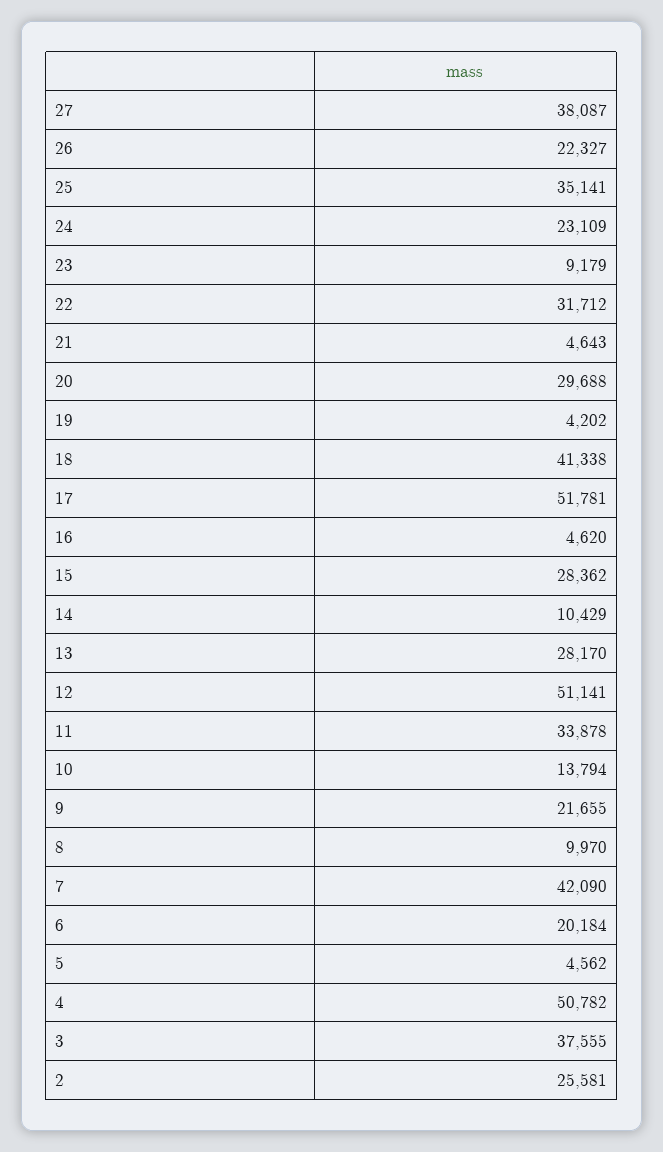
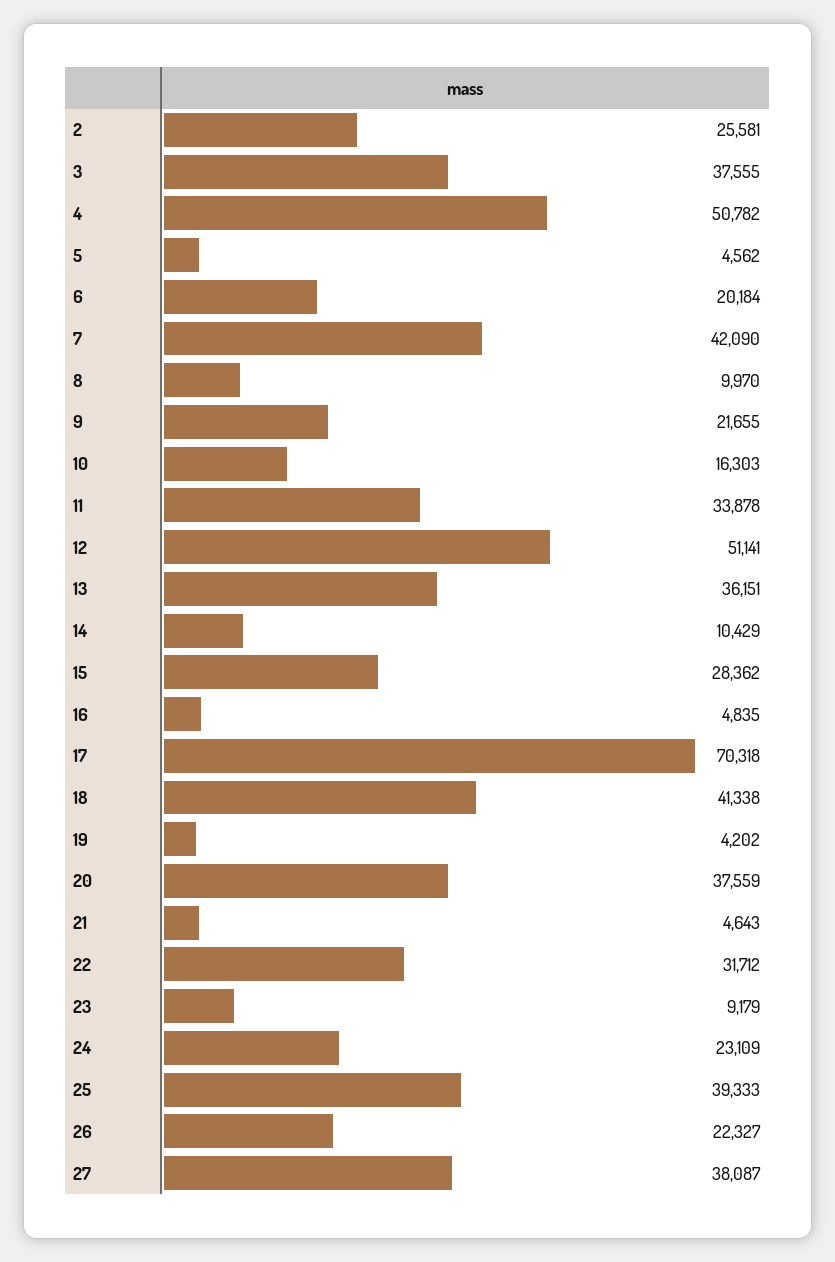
25: 35141 -> 39333
20: 29688 -> 37559
17: 51781 -> 70318
16: 4620 -> 4835
13: 28170 -> 36151
10: 13794 -> 16303

